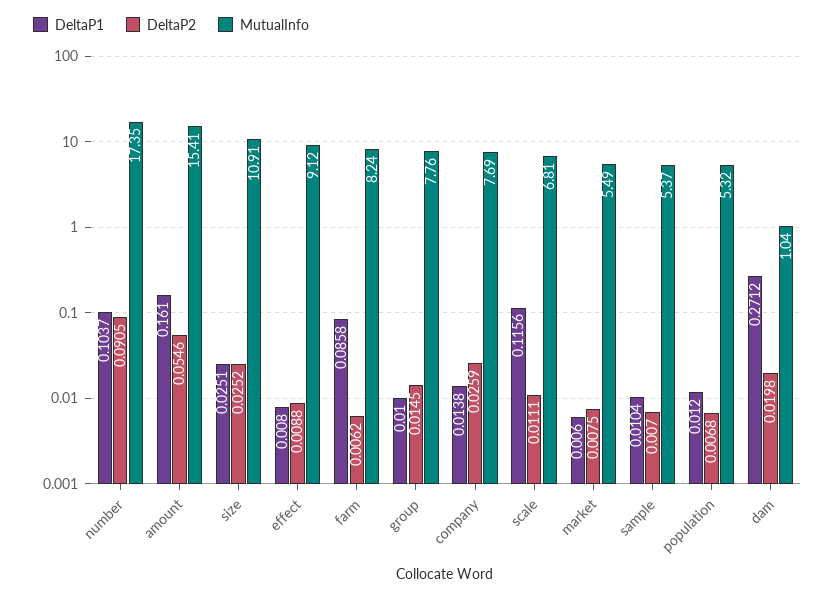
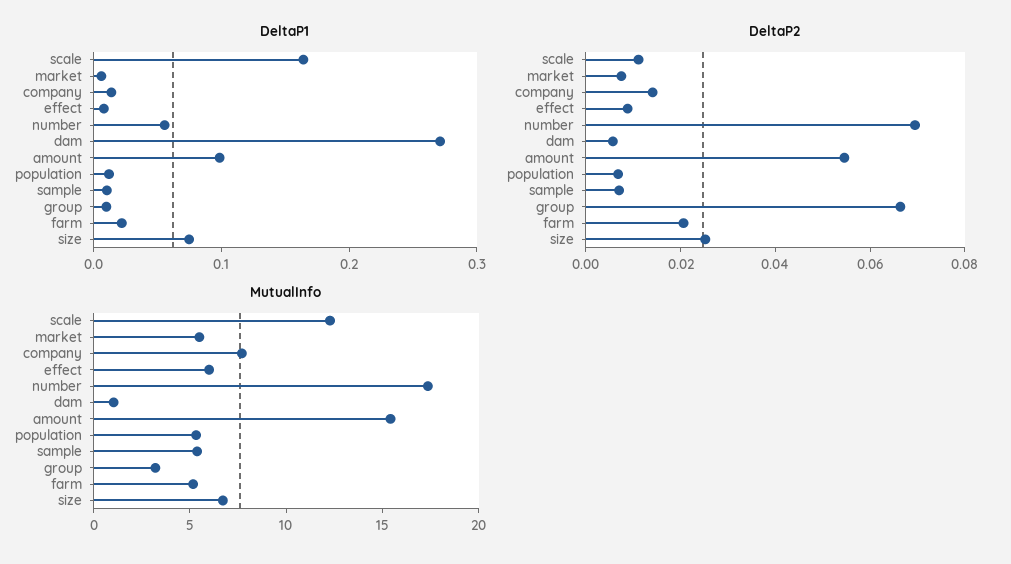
DeltaP1, number: 0.1037 -> 0.06
DeltaP2, number: 0.0905 -> 0.07
DeltaP1, amount: 0.161 -> 0.1
DeltaP1, size: 0.0251 -> 0.08
MutualInfo, size: 10.91 -> 7
MutualInfo, effect: 9.12 -> 6
DeltaP1, farm: 0.0858 -> 0.02
DeltaP2, farm: 0.0062 -> 0.02
MutualInfo, farm: 8.24 -> 5
DeltaP2, group: 0.0145 -> 0.065
MutualInfo, group: 7.76 -> 3
DeltaP2, company: 0.0259 -> 0.015
DeltaP1, scale: 0.1156 -> 0.16
MutualInfo, scale: 6.81 -> 12
DeltaP2, dam: 0.0198 -> 0.005

